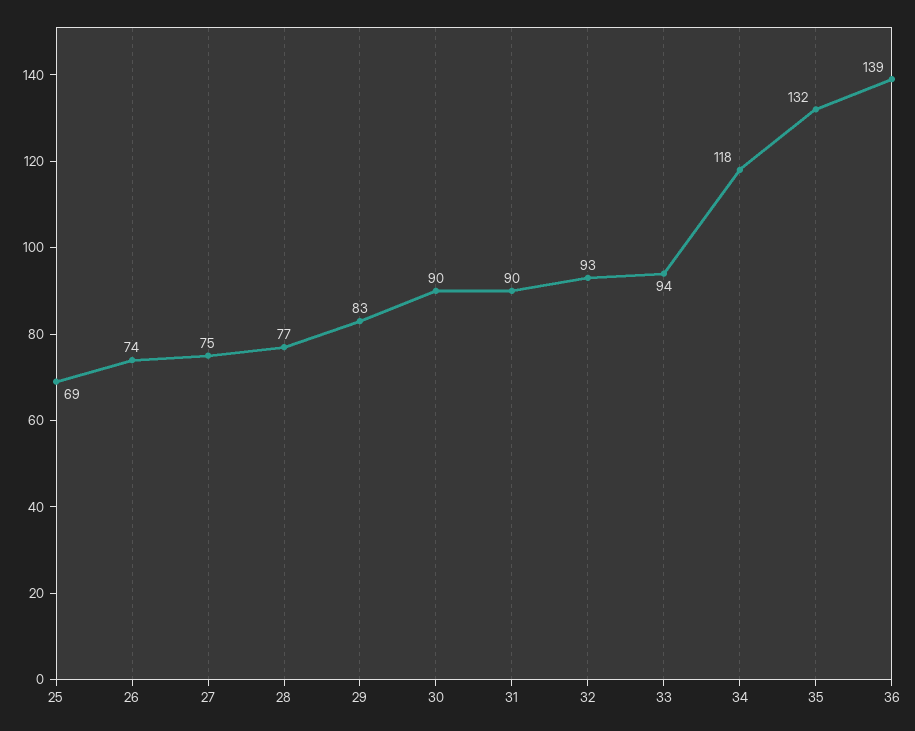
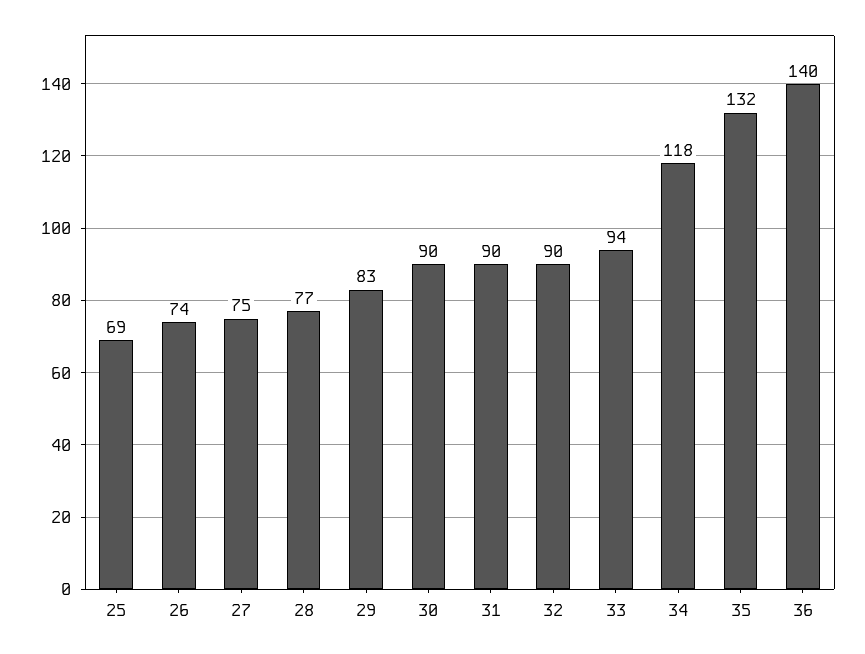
32: 93 -> 90
36: 139 -> 140

